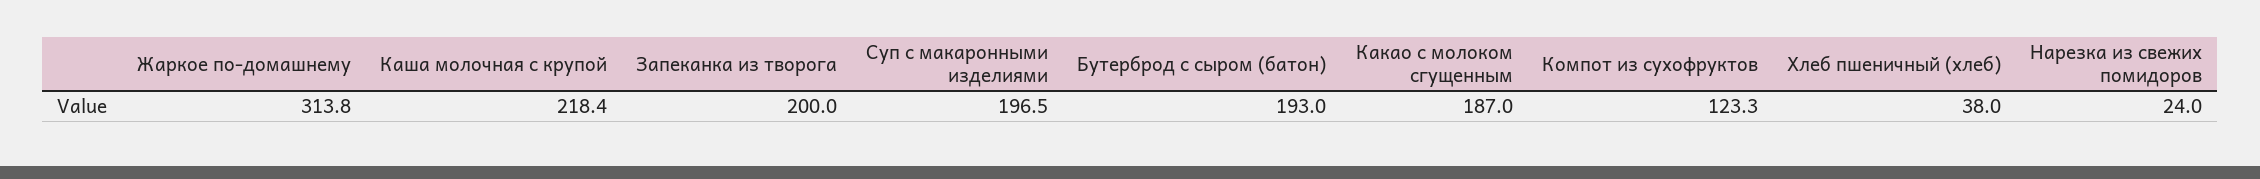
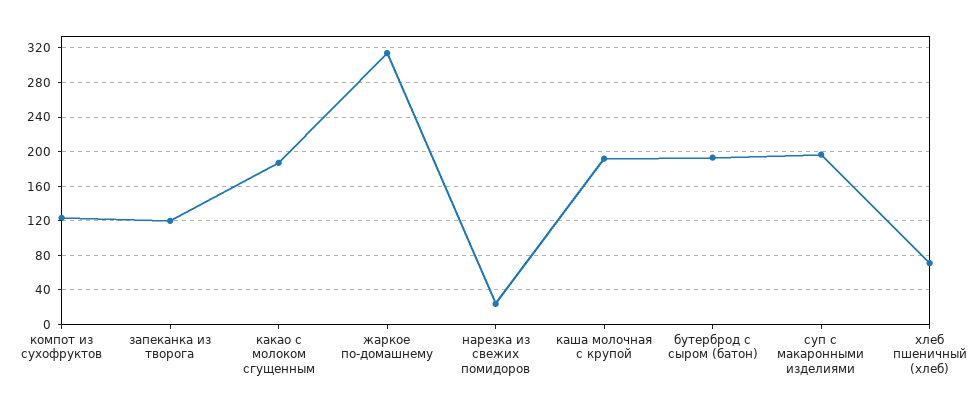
Каша молочная с крупой: 218.4 -> 190
Запеканка из творога: 200 -> 120
Хлеб пшеничный (хлеб): 38 -> 70

